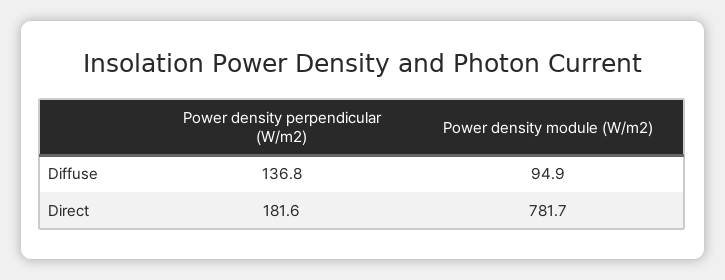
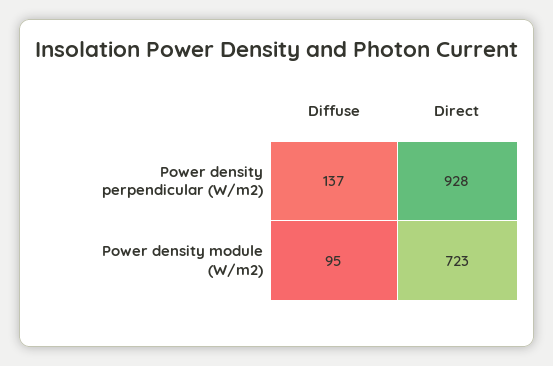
Power density perpendicular (W/m2), Direct: 181.6 -> 928
Power density module (W/m2), Direct: 781.7 -> 723

